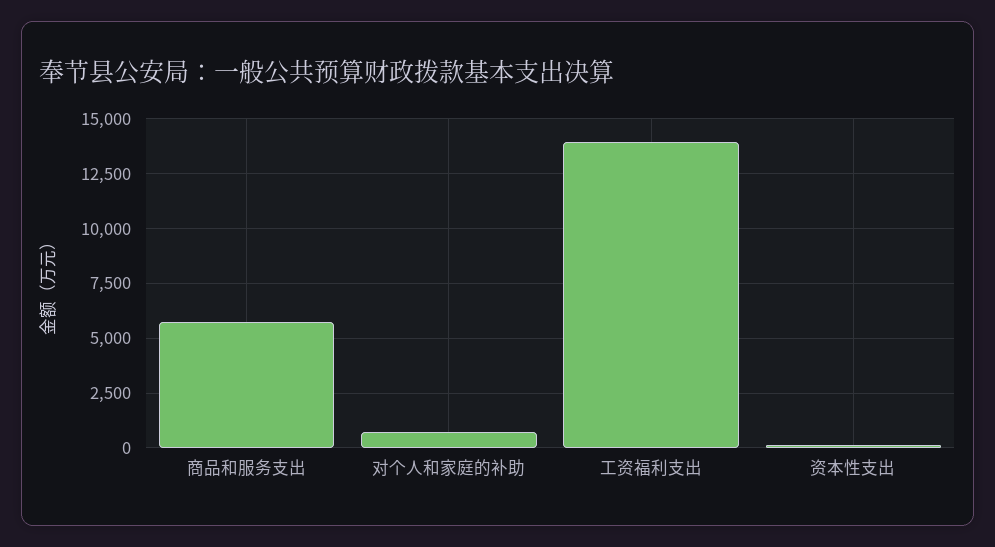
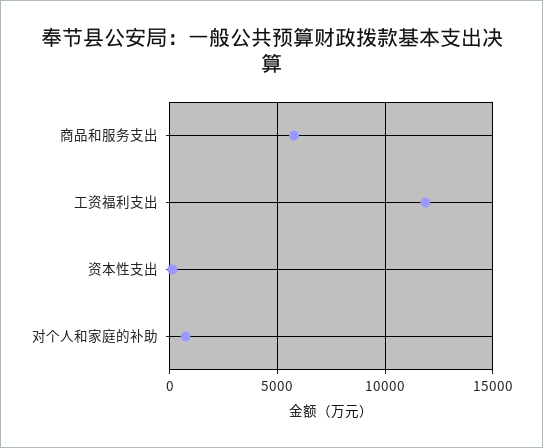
工资福利支出: 14000 -> 12000

